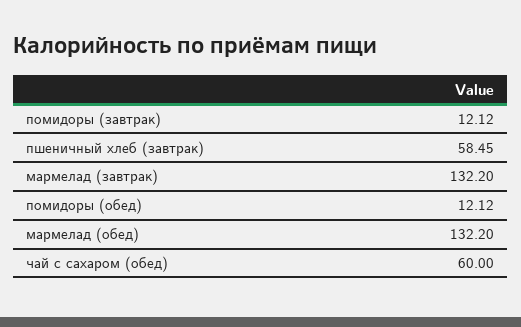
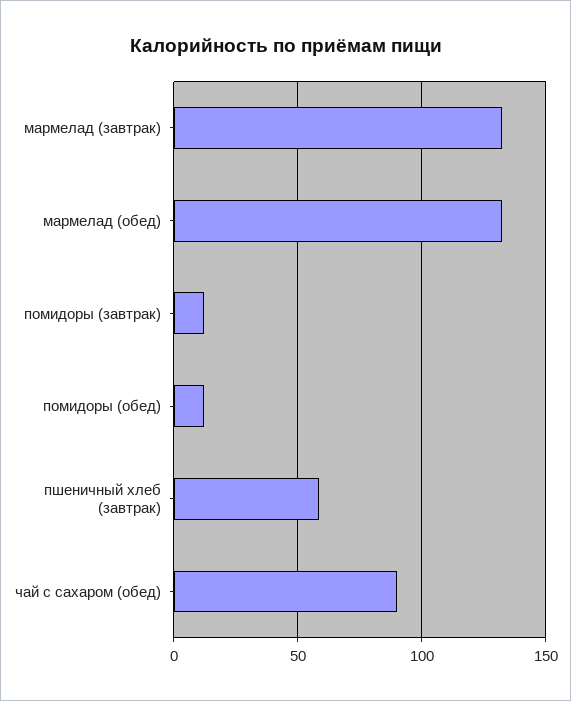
чай с сахаром (обед): 60 -> 90

